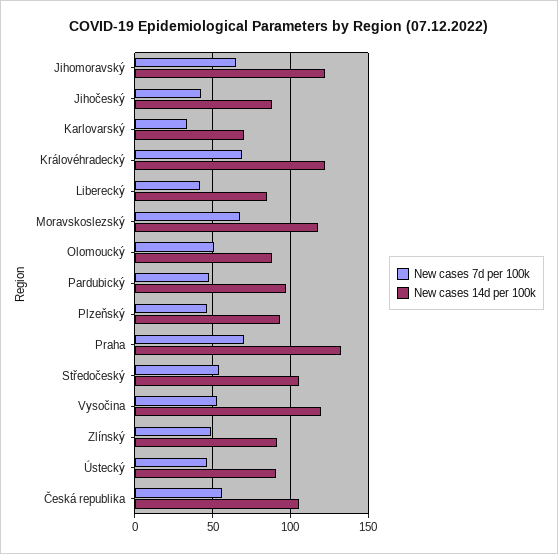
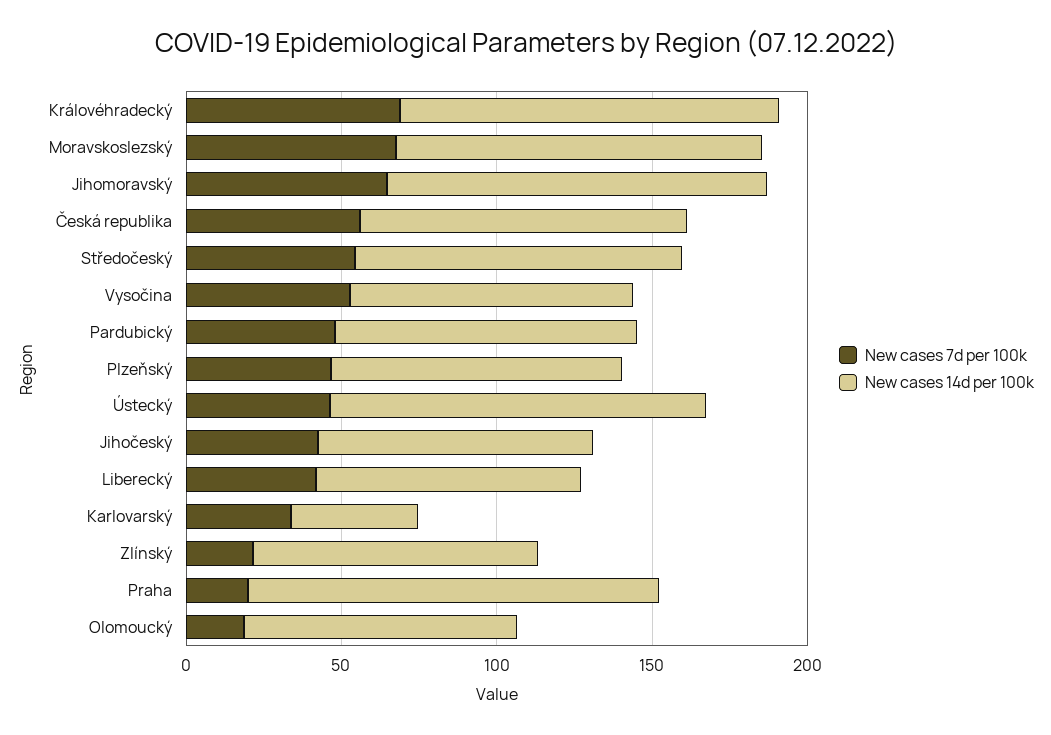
New cases 14d per 100k, Karlovarský: 70 -> 40
New cases 7d per 100k, Olomoucký: 50 -> 20
New cases 7d per 100k, Praha: 70 -> 20
New cases 14d per 100k, Vysočina: 120 -> 90
New cases 7d per 100k, Zlínský: 50 -> 20
New cases 14d per 100k, Ústecký: 90 -> 120

